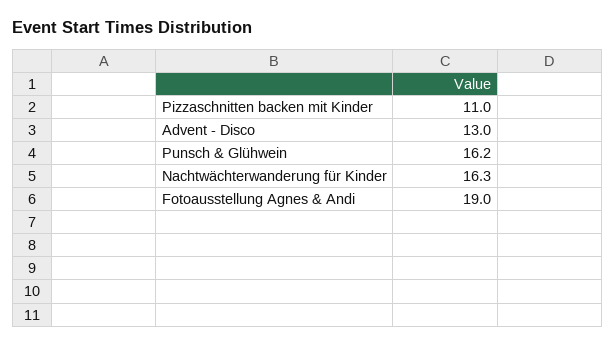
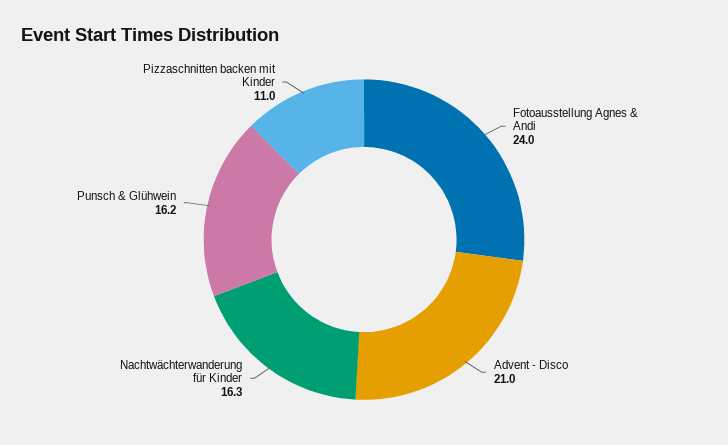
Advent - Disco: 13 -> 21
Fotoausstellung Agnes & Andi: 19 -> 24

